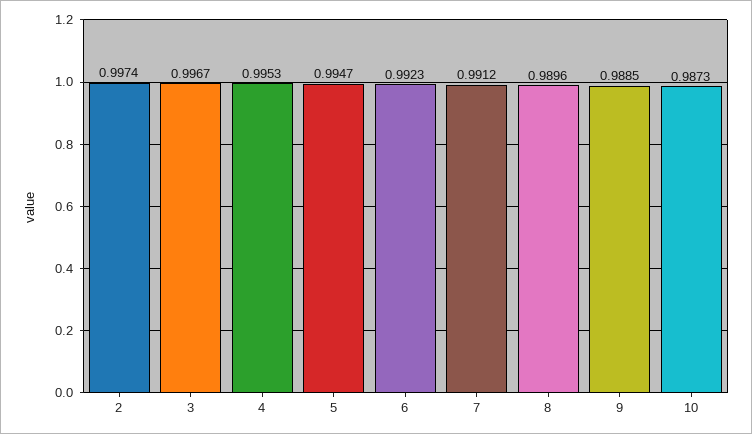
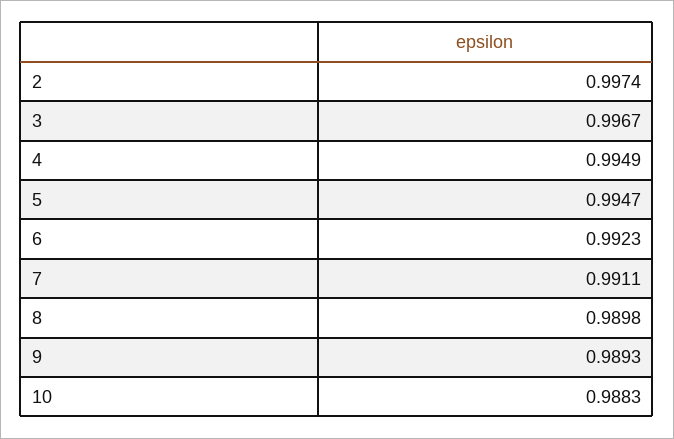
4: 0.9953 -> 0.9949
7: 0.9912 -> 0.9911
8: 0.9896 -> 0.9898
9: 0.9885 -> 0.9893
10: 0.9873 -> 0.9883

